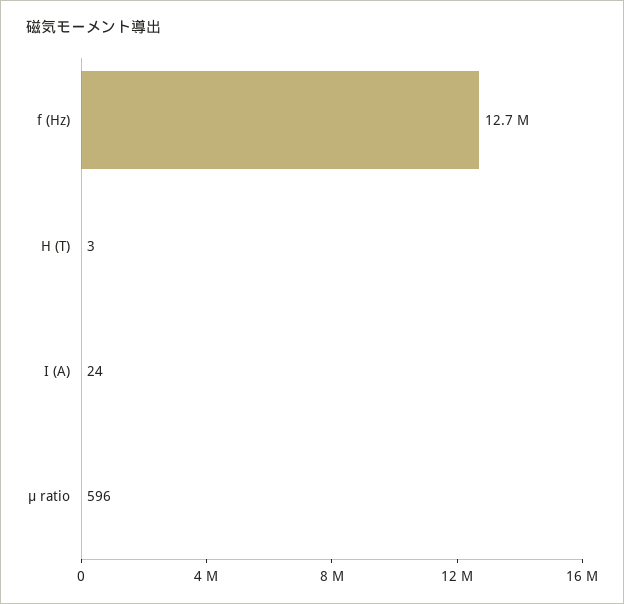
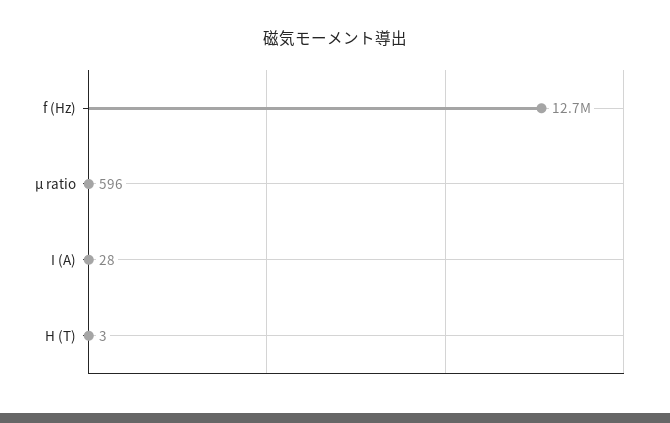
I (A): 24 -> 28

